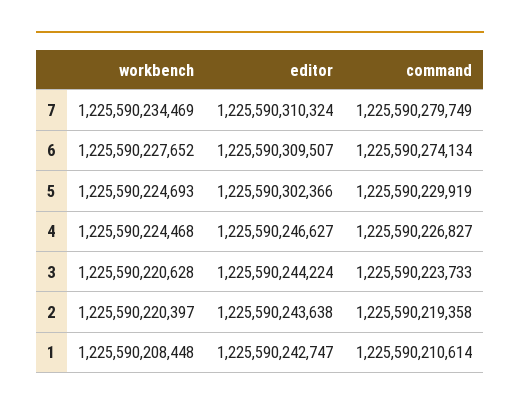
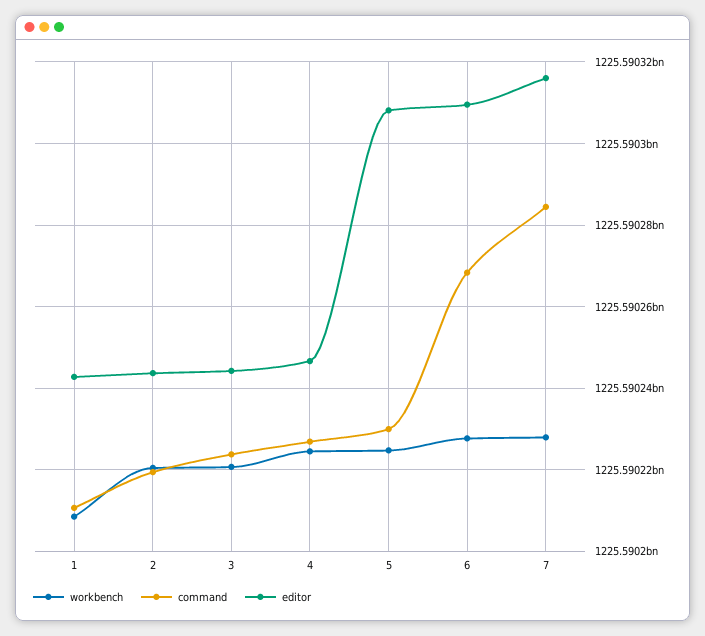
workbench, 7: 1225590234469 -> 1225590228000
editor, 7: 1225590310324 -> 1225590316000
command, 7: 1225590279749 -> 1225590284000
command, 6: 1225590274134 -> 1225590268000
editor, 5: 1225590302366 -> 1225590308000

